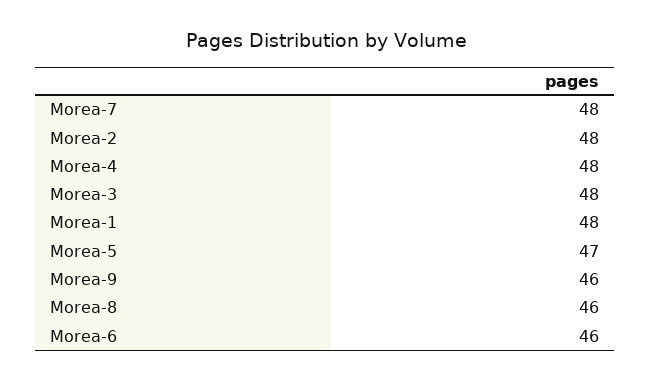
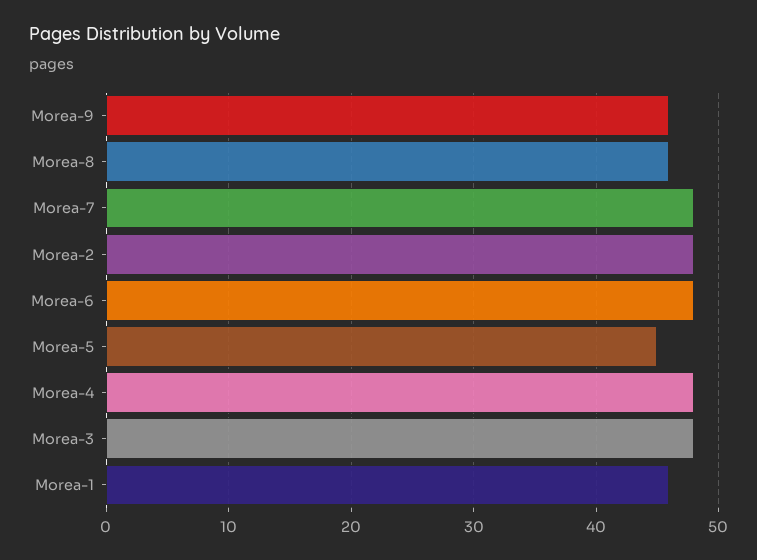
Morea-1: 48 -> 46
Morea-5: 47 -> 45
Morea-6: 46 -> 48

